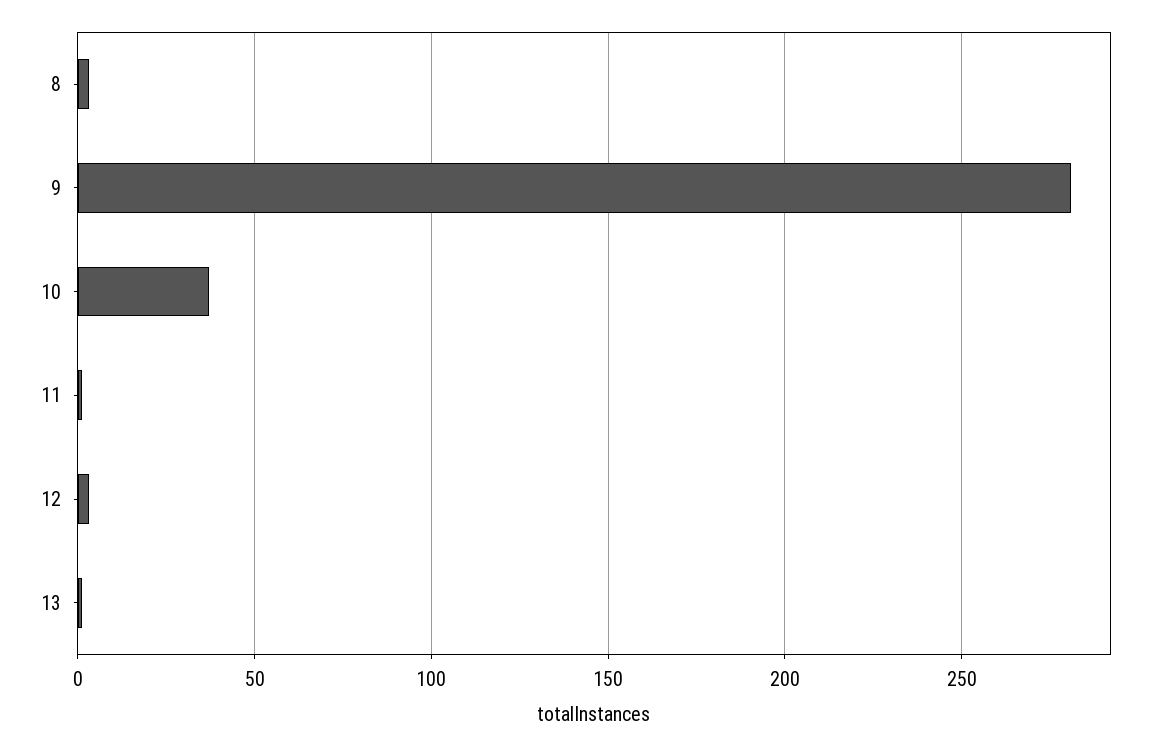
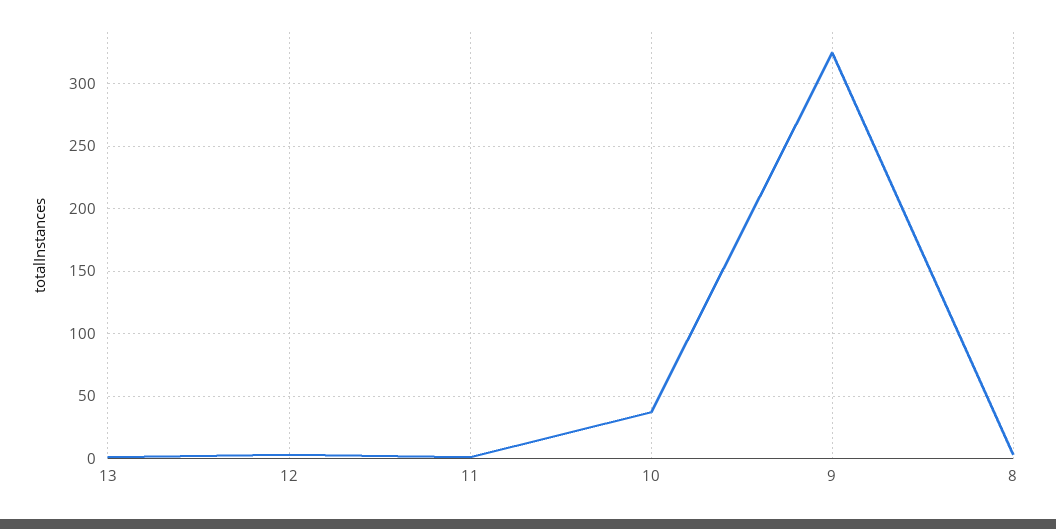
9: 280 -> 325

